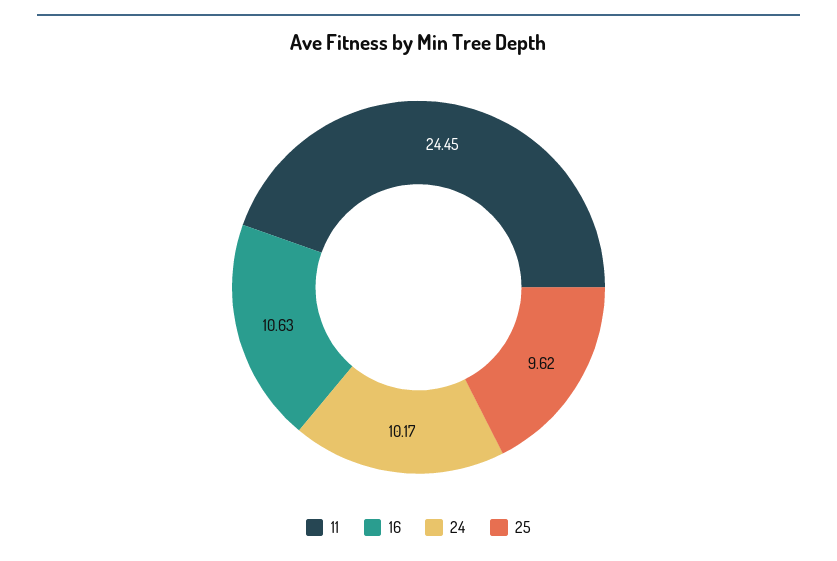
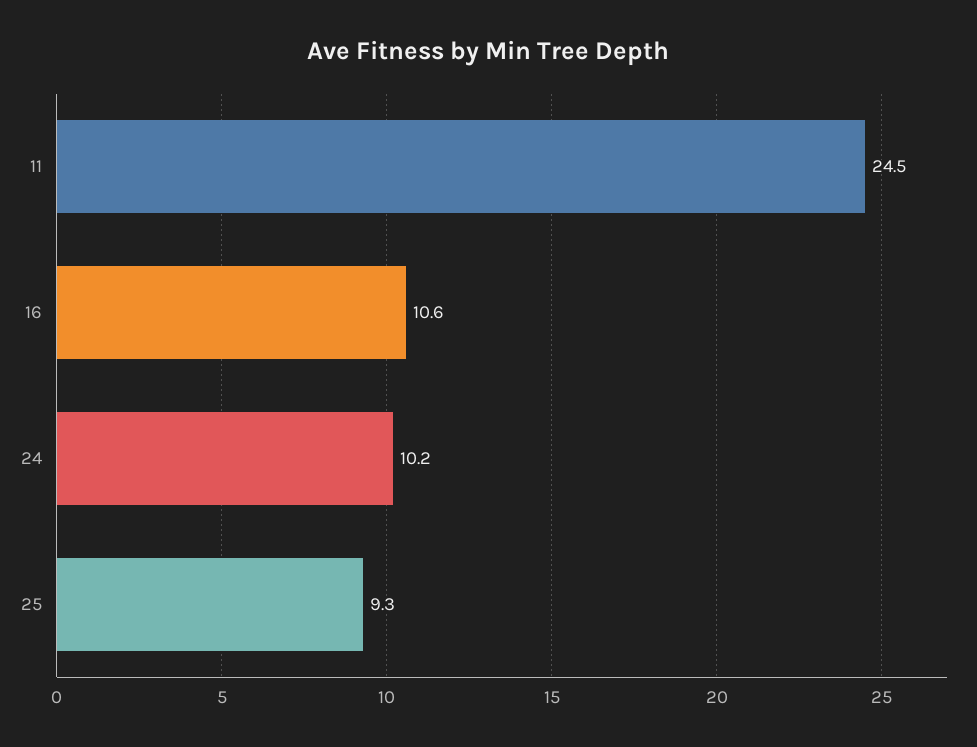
25: 9.62 -> 9.3

